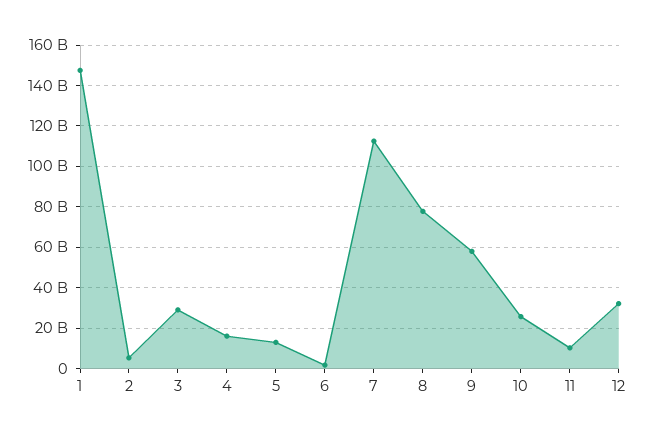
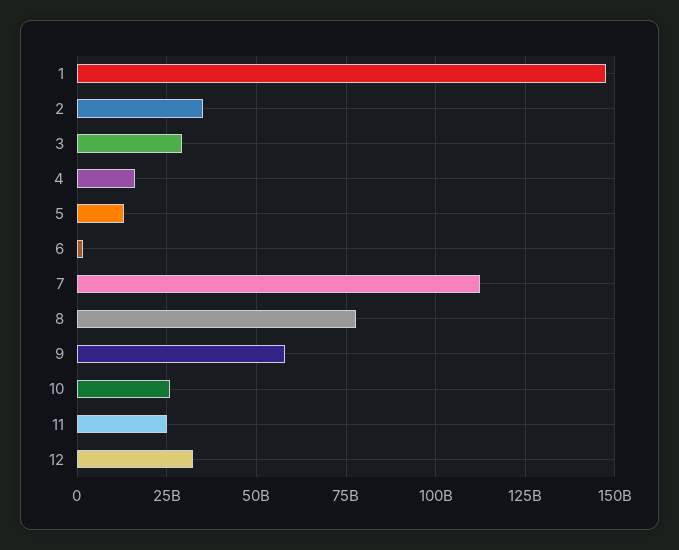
2: 5000000000 -> 35000000000
11: 10000000000 -> 25000000000

